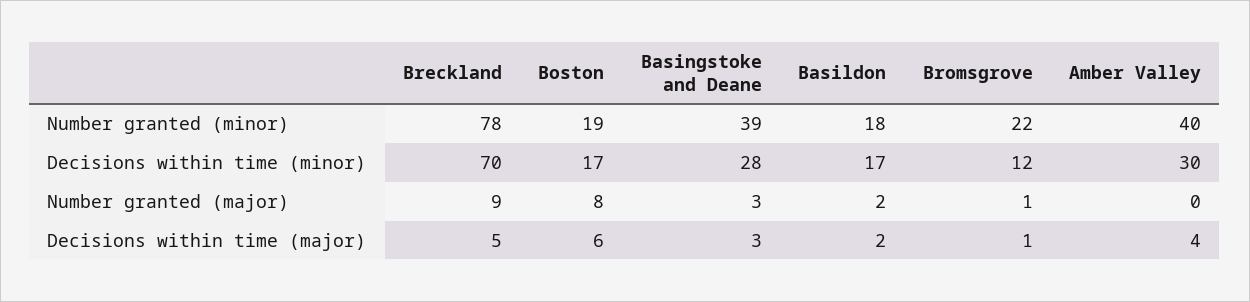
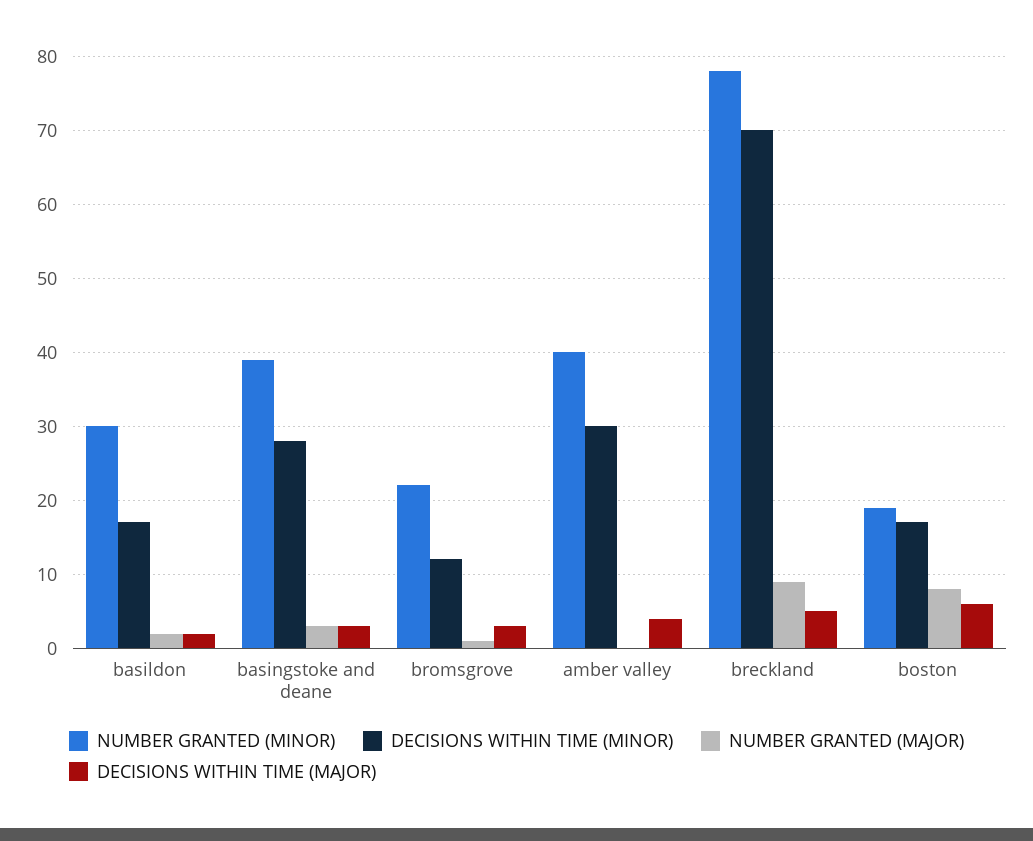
Number granted (minor), Basildon: 18 -> 30
Decisions within time (major), Bromsgrove: 1 -> 3

